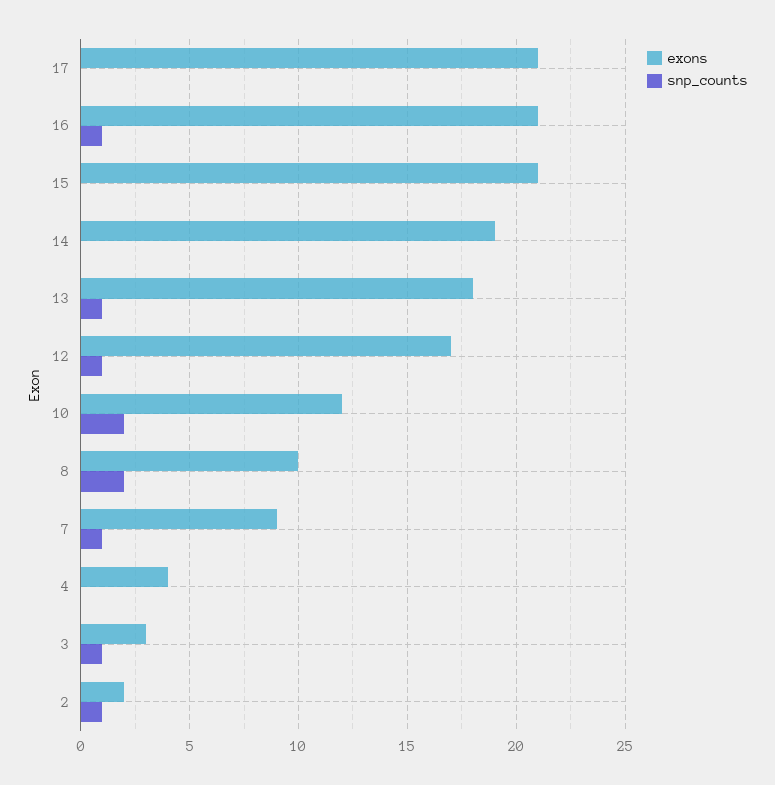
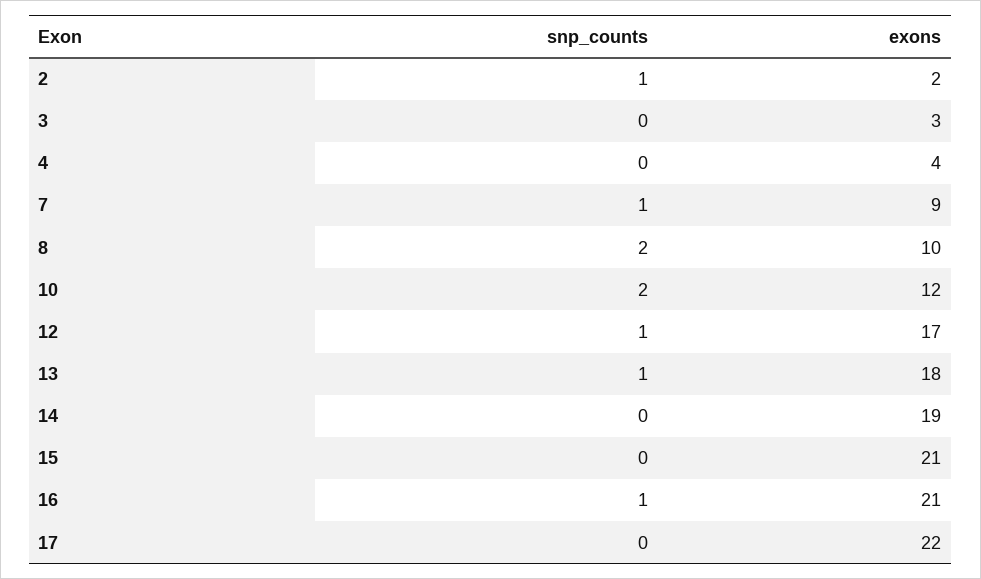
exons, 17: 21 -> 22
snp_counts, 3: 1 -> 0

